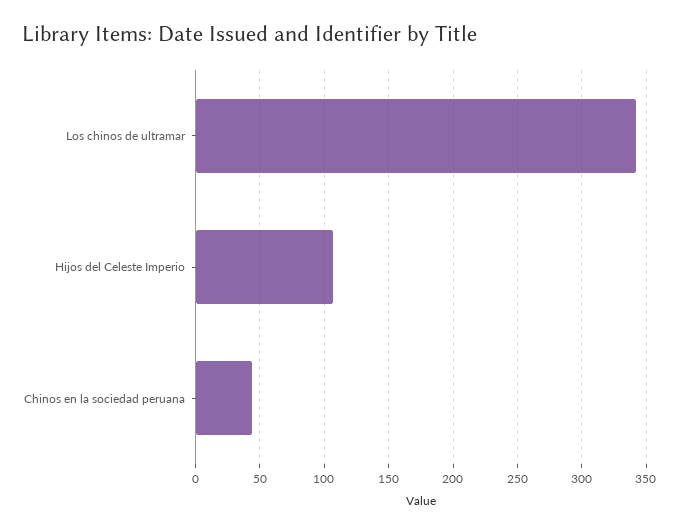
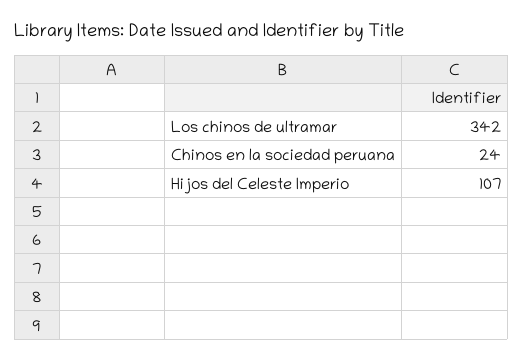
Chinos en la sociedad peruana: 45 -> 24

